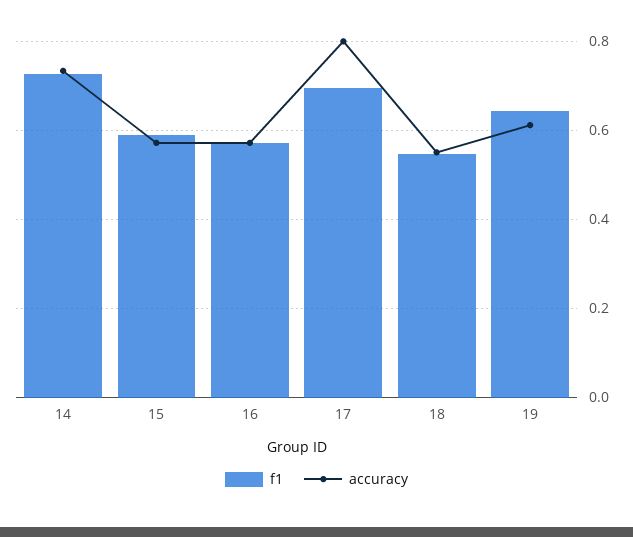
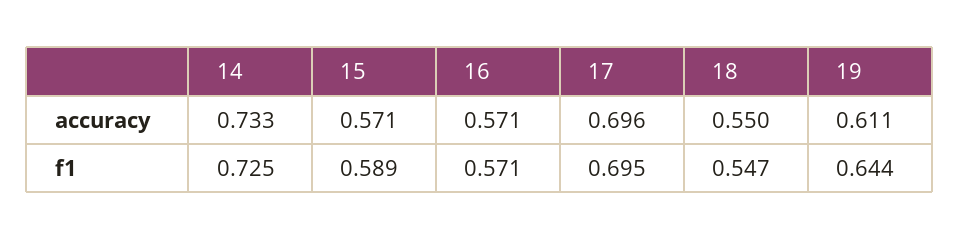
accuracy, 17: 0.8 -> 0.696

